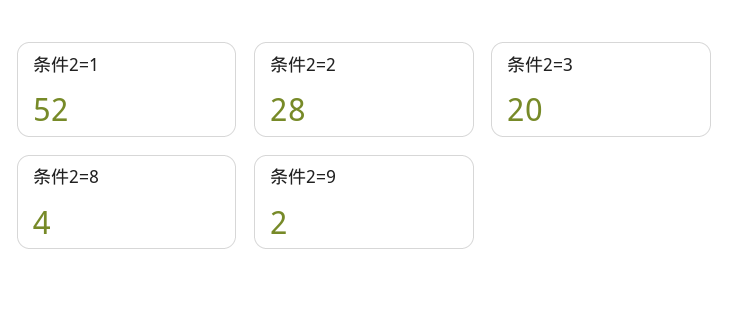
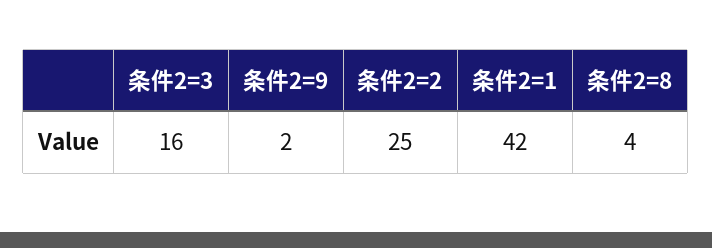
条件2=1: 52 -> 42
条件2=2: 28 -> 25
条件2=3: 20 -> 16

